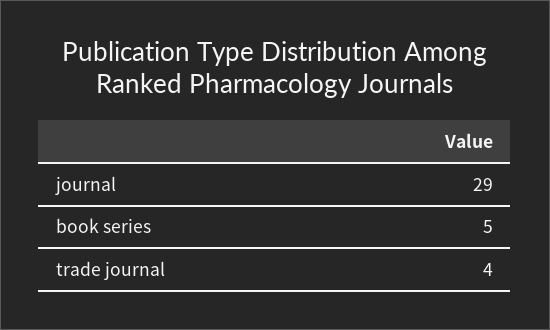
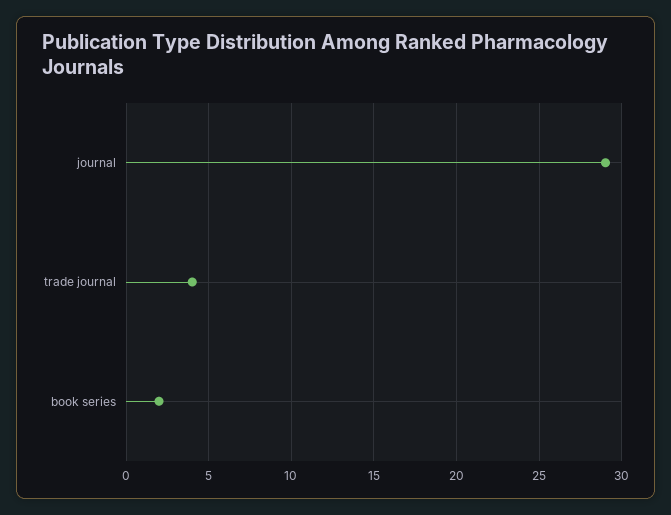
book series: 5 -> 2

